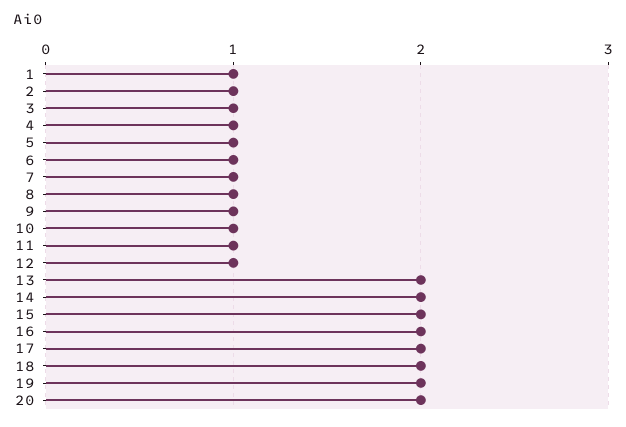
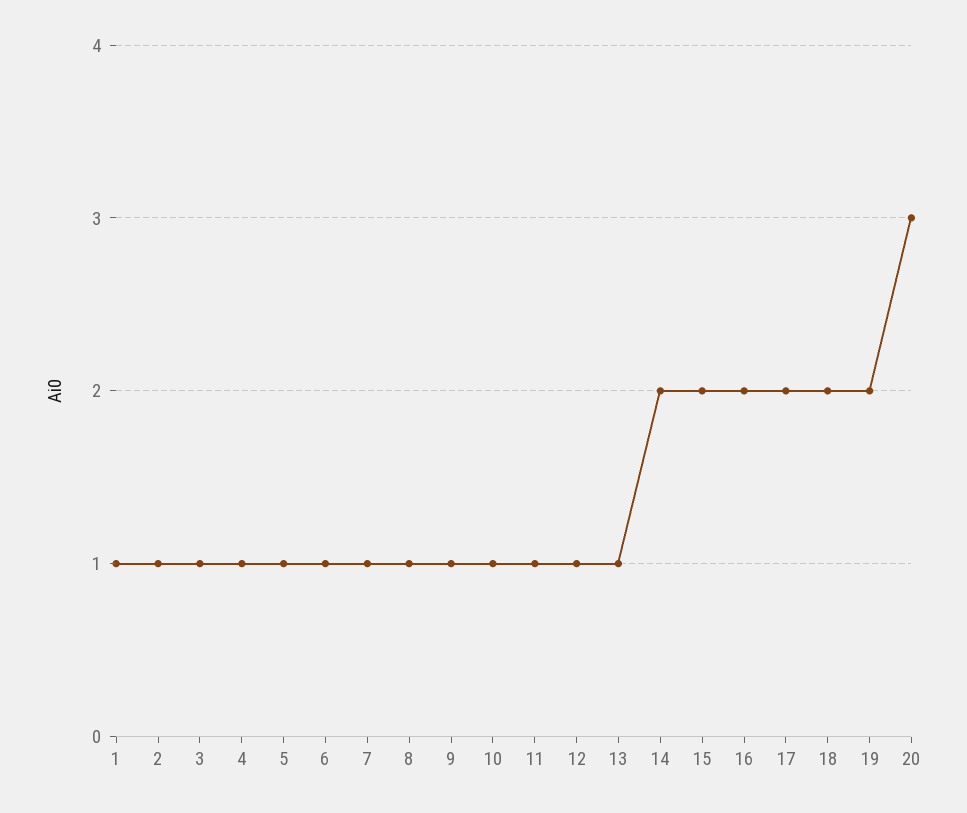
13: 2 -> 1
20: 2 -> 3

